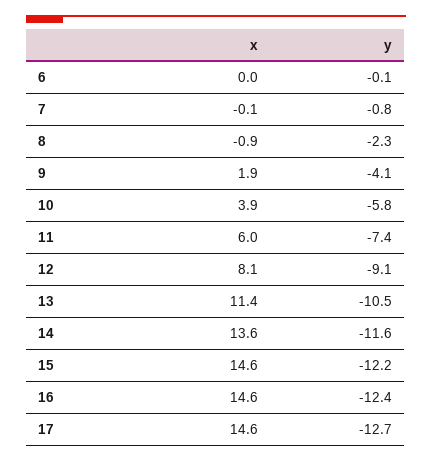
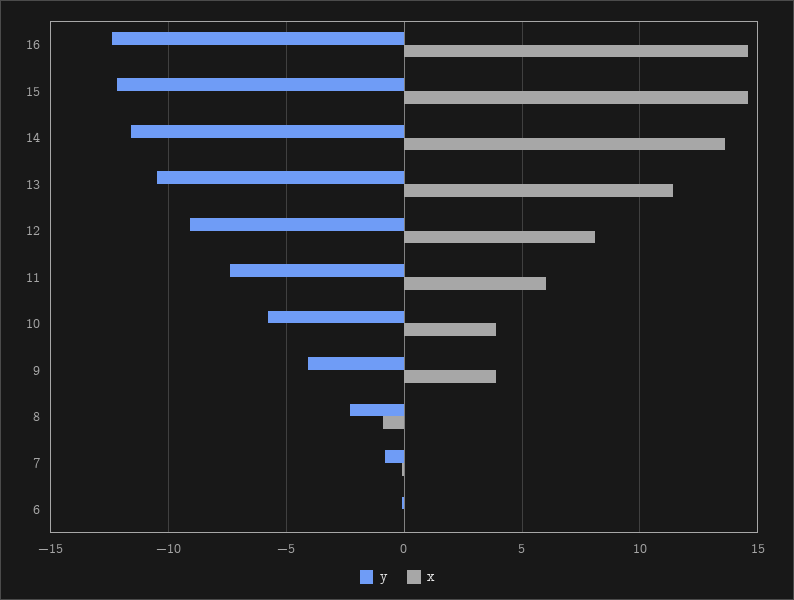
x, 9: 1.9 -> 4
x, 17: 14.6 -> none
y, 17: -12.7 -> none

